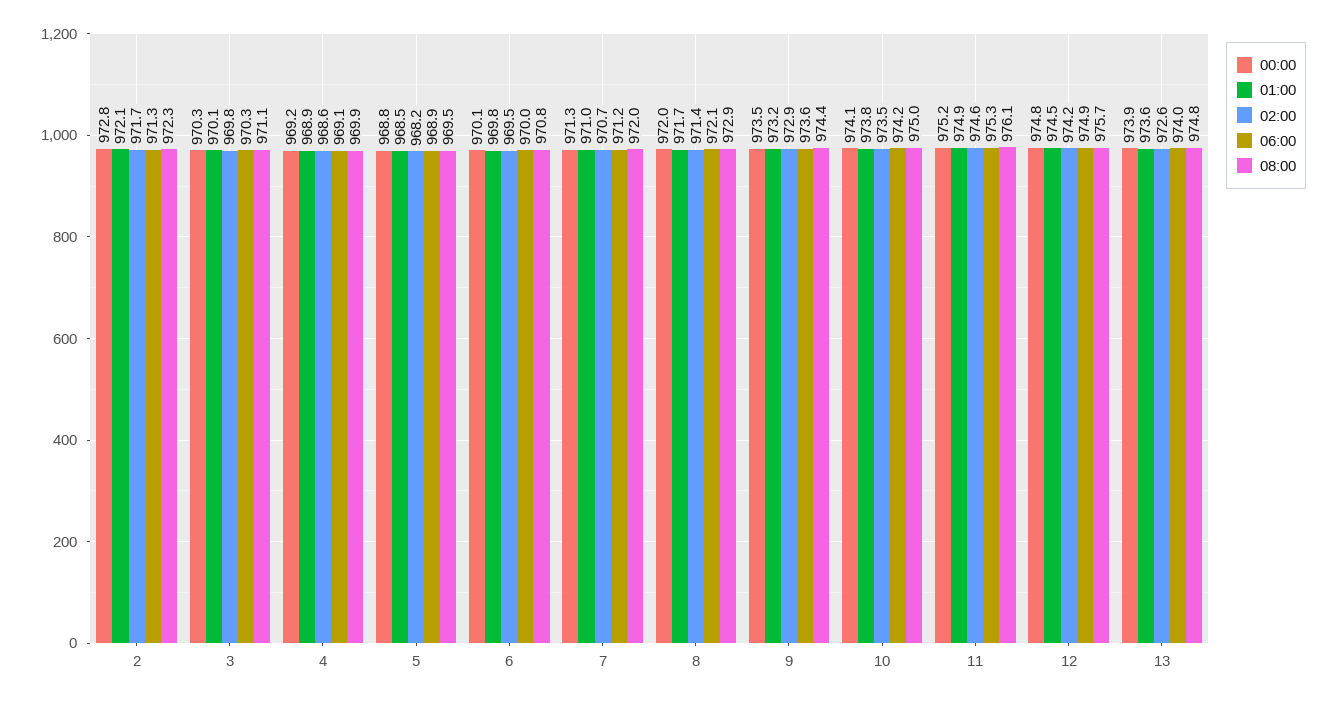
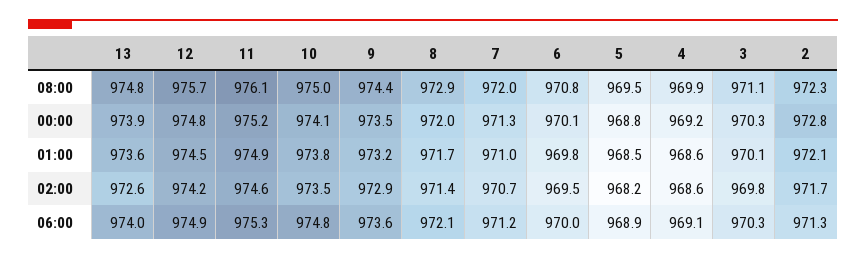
01:00, 4: 968.9 -> 968.6
06:00, 10: 974.2 -> 974.8

